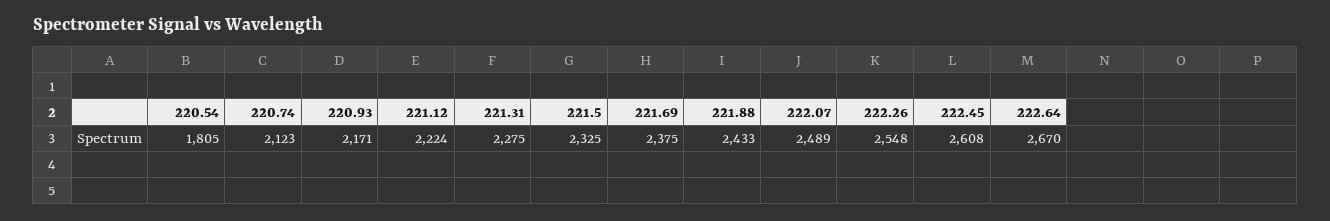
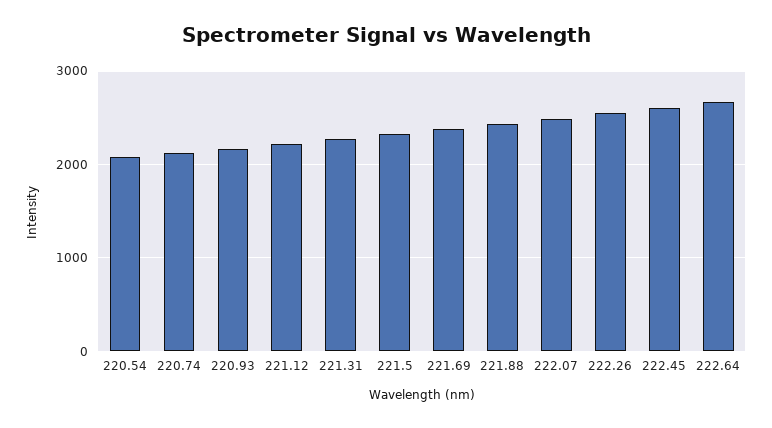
220.54: 1805 -> 2100

